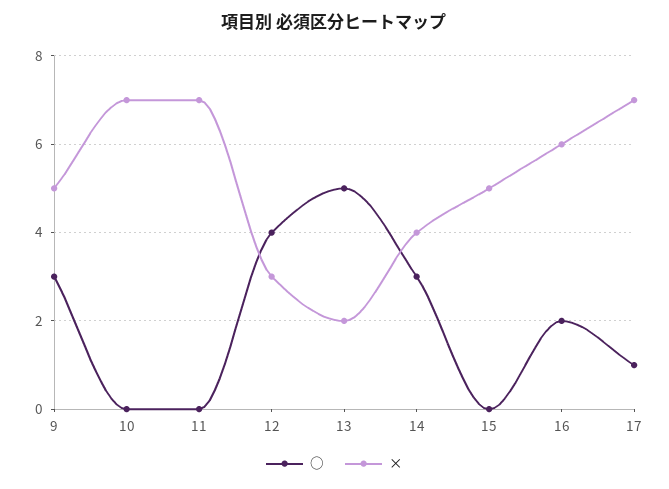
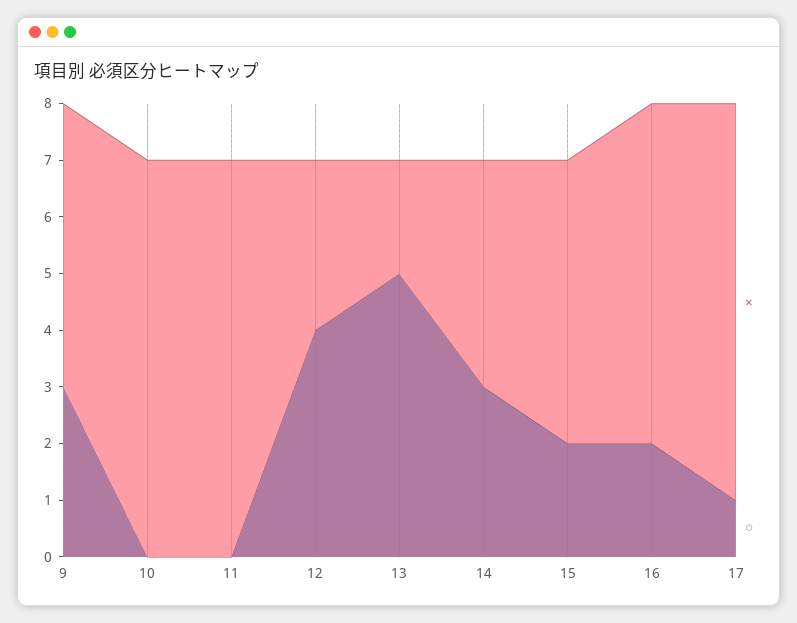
○, 15: 0 -> 2

